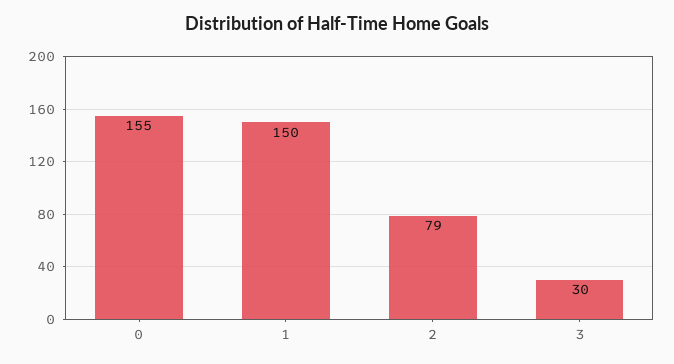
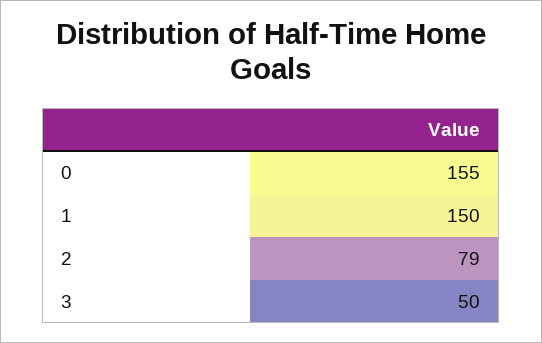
3: 30 -> 50

